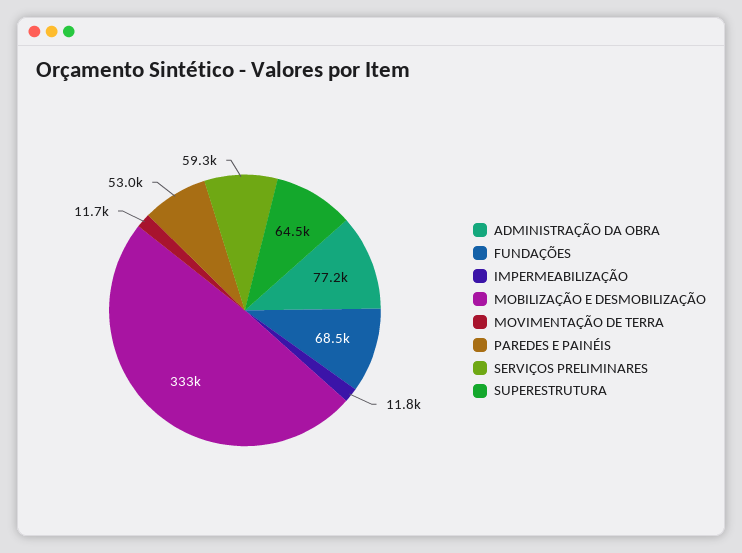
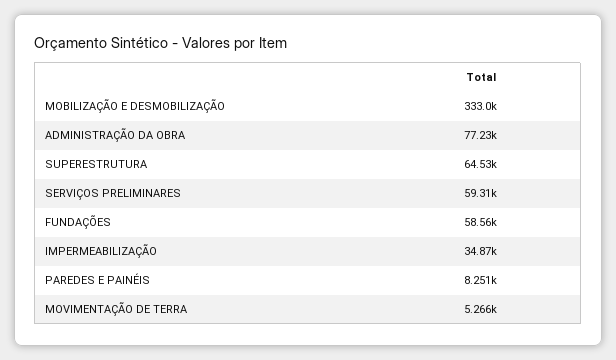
FUNDAÇÕES: 68500 -> 58560
IMPERMEABILIZAÇÃO: 11800 -> 34870
MOVIMENTAÇÃO DE TERRA: 11700 -> 5266
PAREDES E PAINÉIS: 53000 -> 8251

